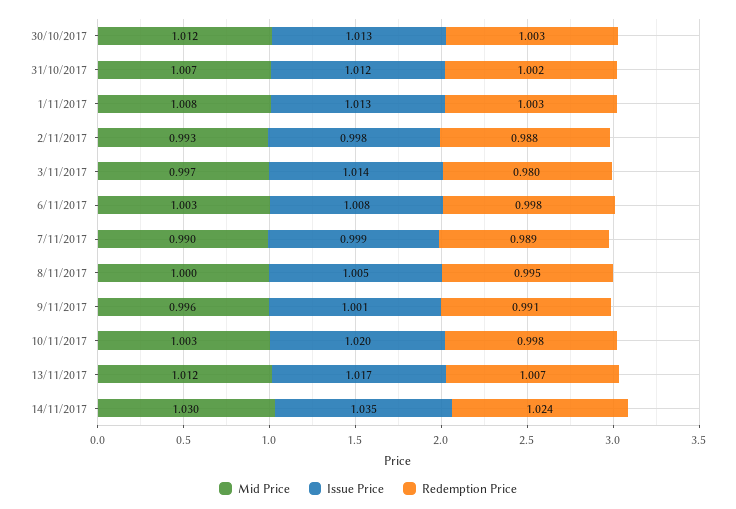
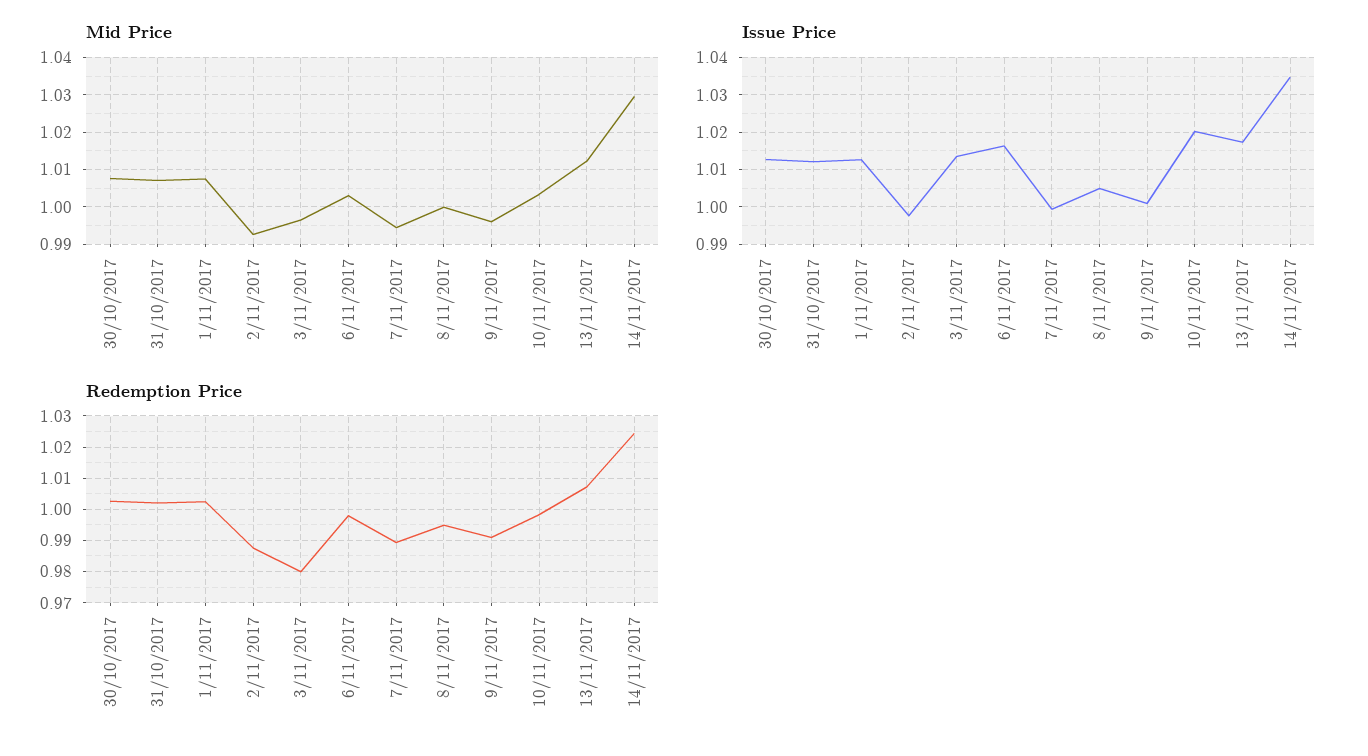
Mid Price, 30/10/2017: 1.012 -> 1.008
Issue Price, 6/11/2017: 1.008 -> 1.016
Mid Price, 7/11/2017: 0.99 -> 0.994

